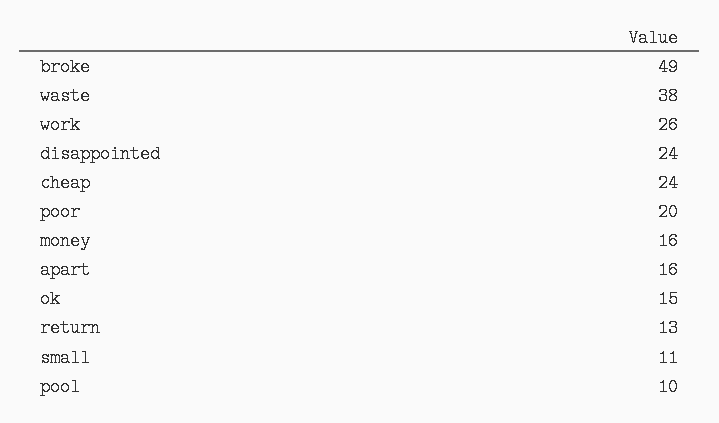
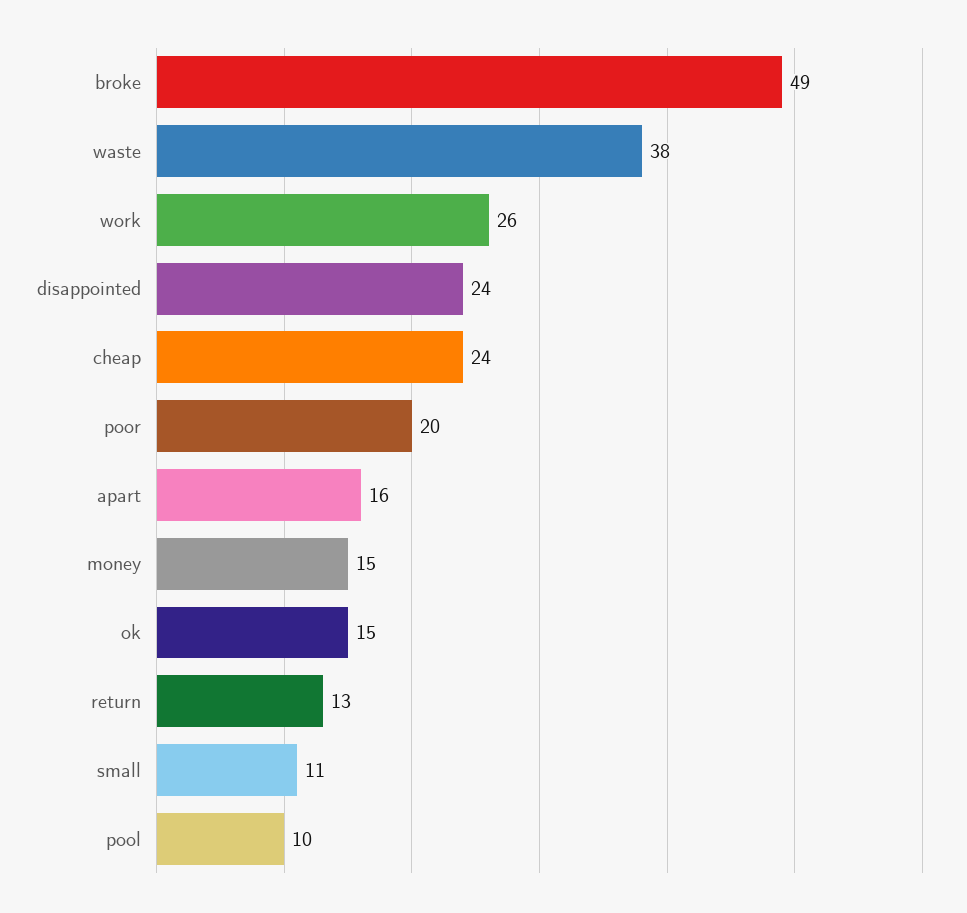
money: 16 -> 15

